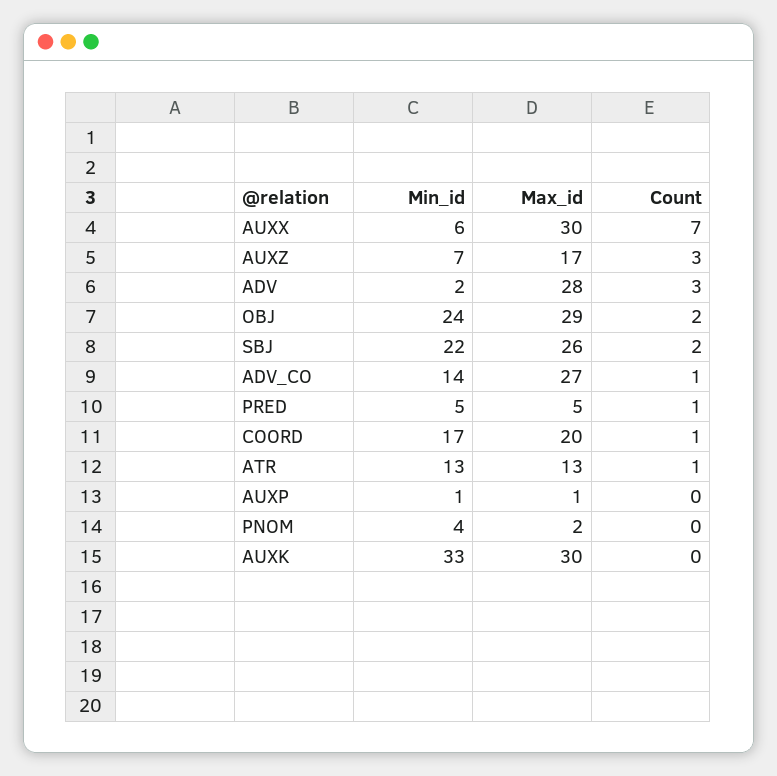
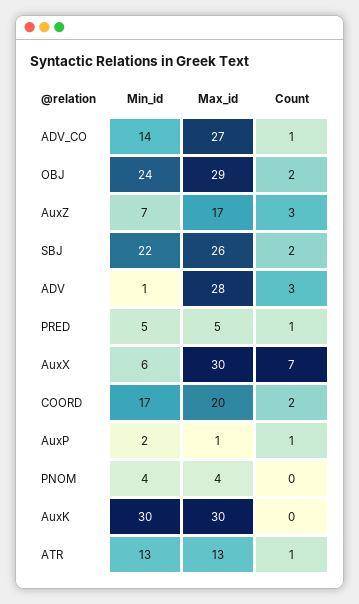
Min_id, ADV: 2 -> 1
Count, COORD: 1 -> 2
Min_id, AUXP: 1 -> 2
Count, AUXP: 0 -> 1
Max_id, PNOM: 2 -> 4
Min_id, AUXK: 33 -> 30

